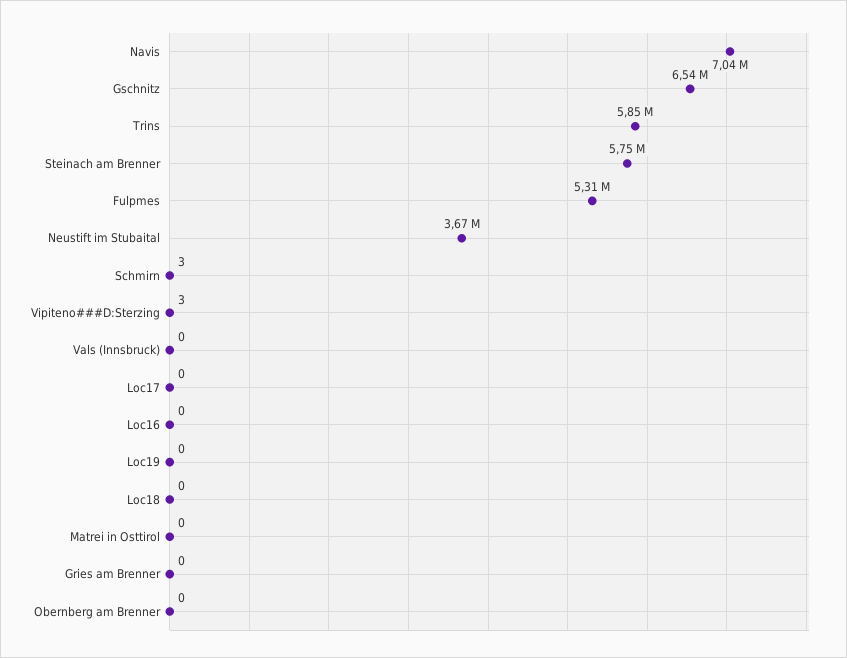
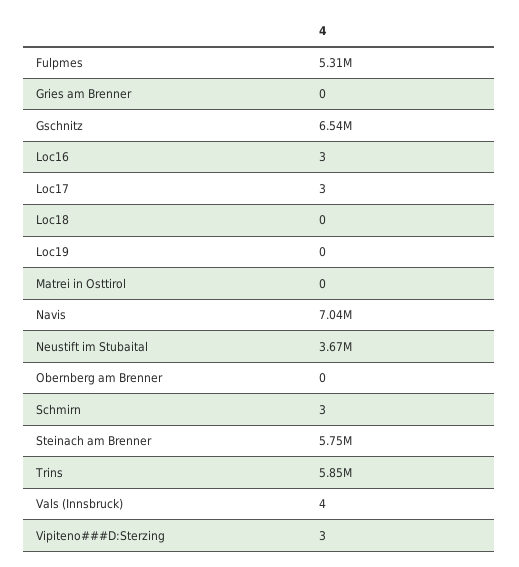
Vals (Innsbruck): 0 -> 4
Loc17: 0 -> 3
Loc16: 0 -> 3

